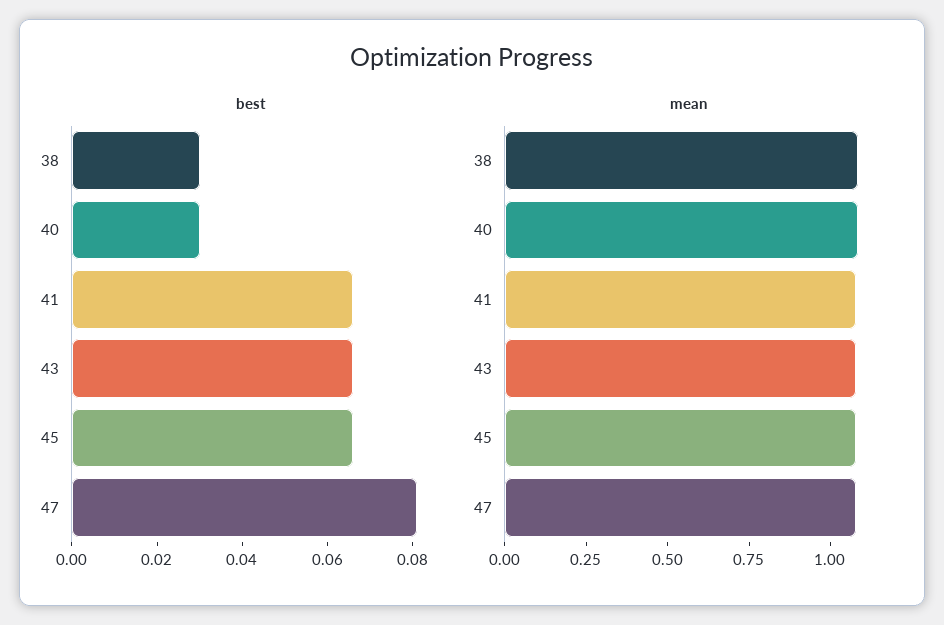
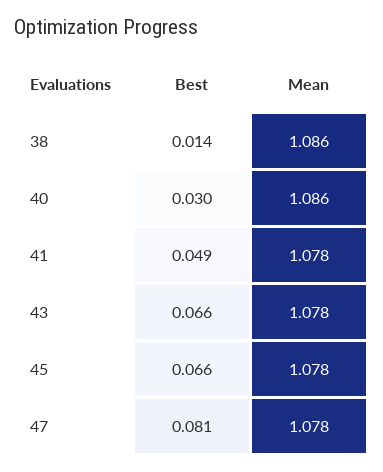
best, 38: 0.03 -> 0.014
best, 41: 0.065 -> 0.049

